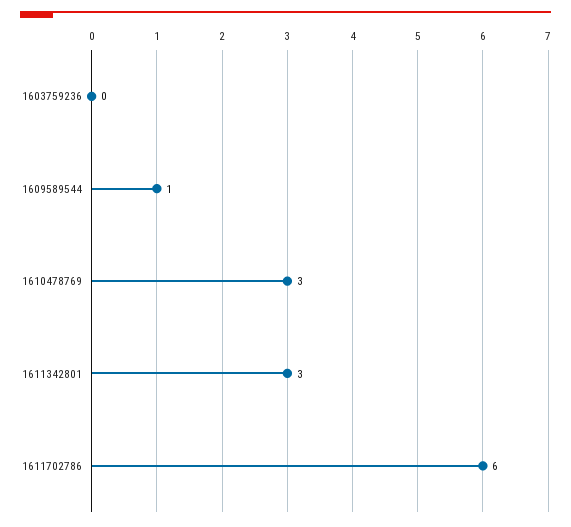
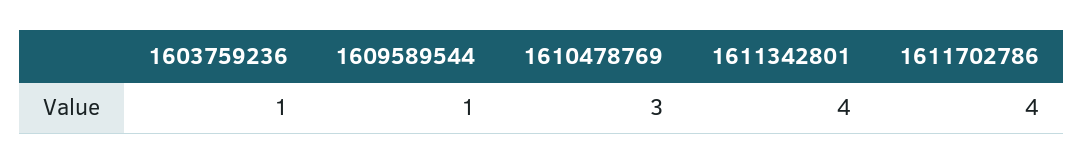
1603759236: 0 -> 1
1611342801: 3 -> 4
1611702786: 6 -> 4

